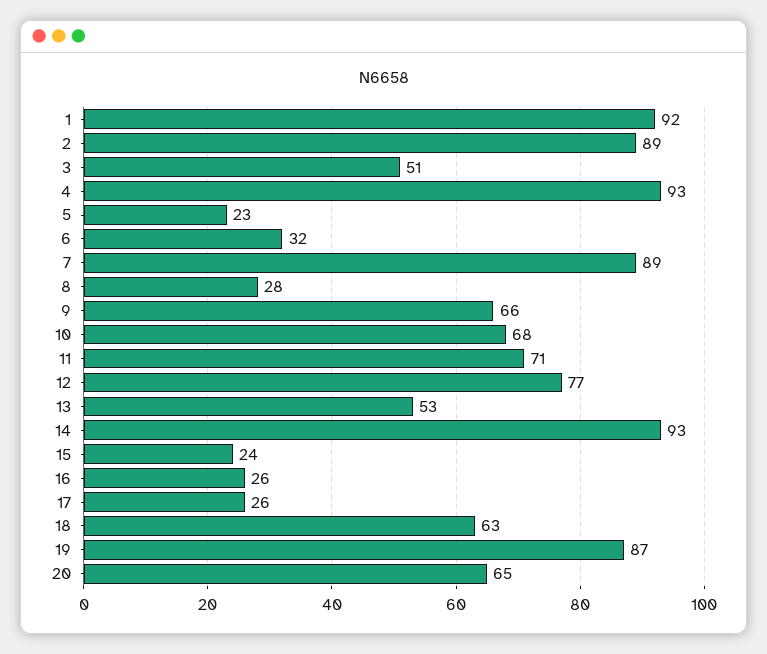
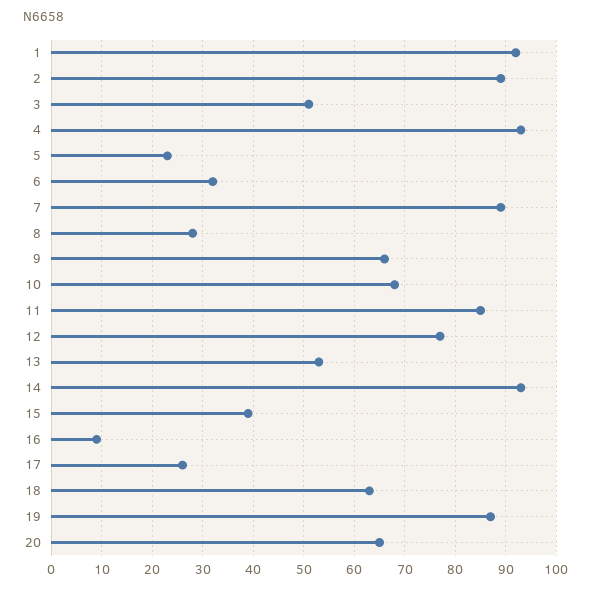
11: 71 -> 85
15: 24 -> 40
16: 26 -> 10

